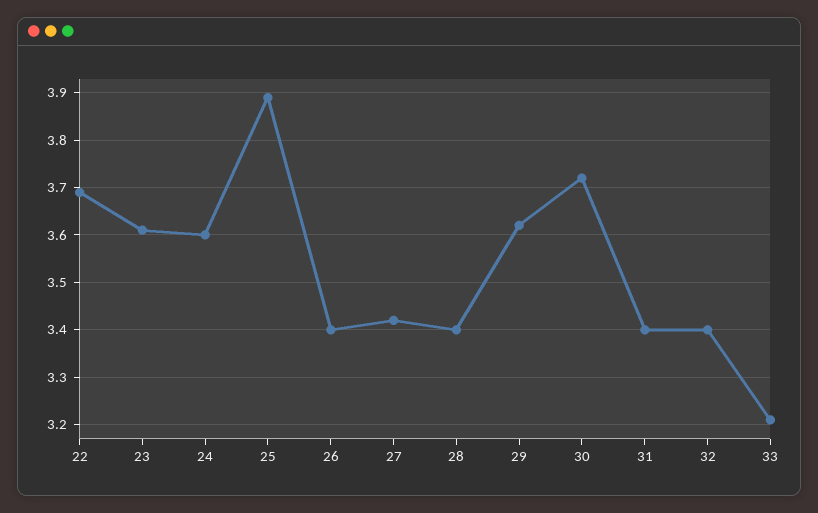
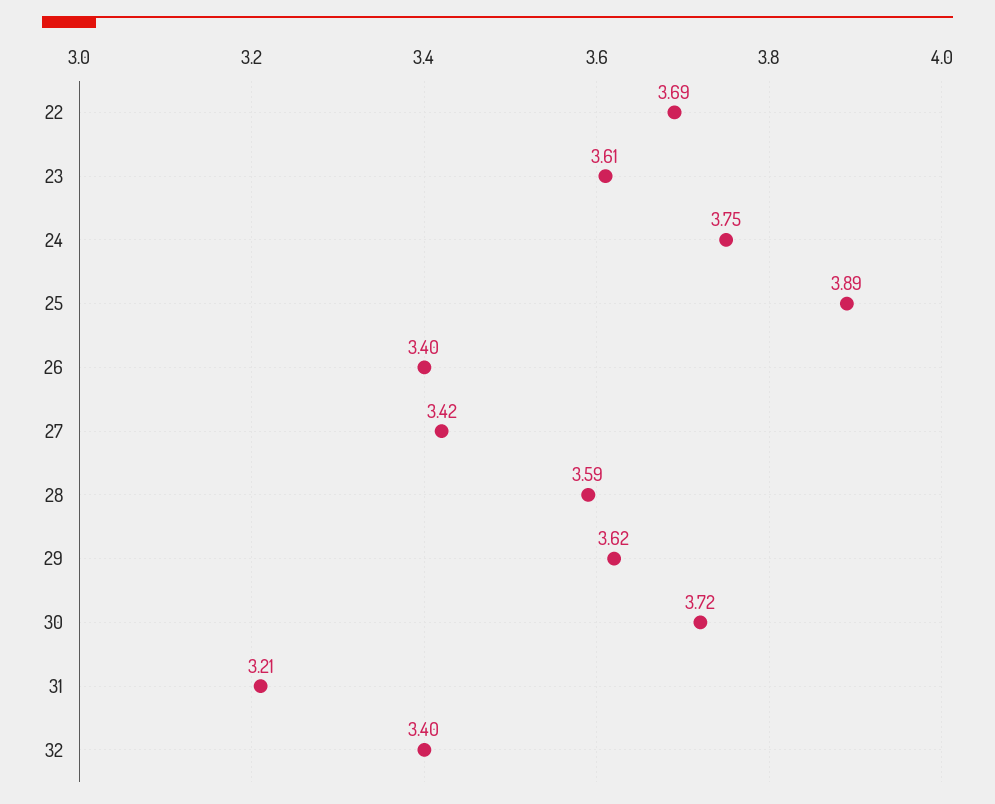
24: 3.6 -> 3.75
28: 3.4 -> 3.59
31: 3.4 -> 3.21
33: 3.2 -> none

